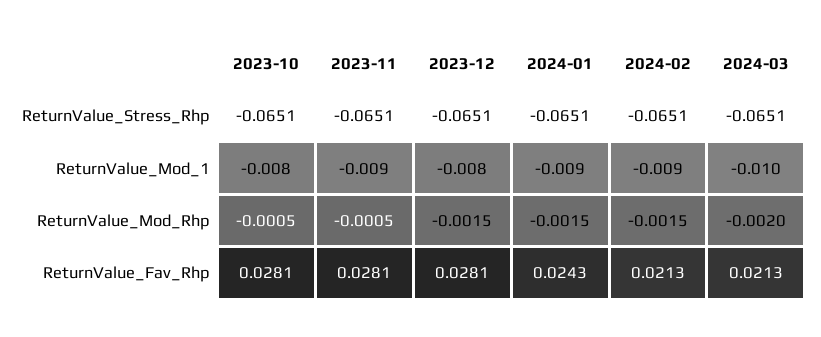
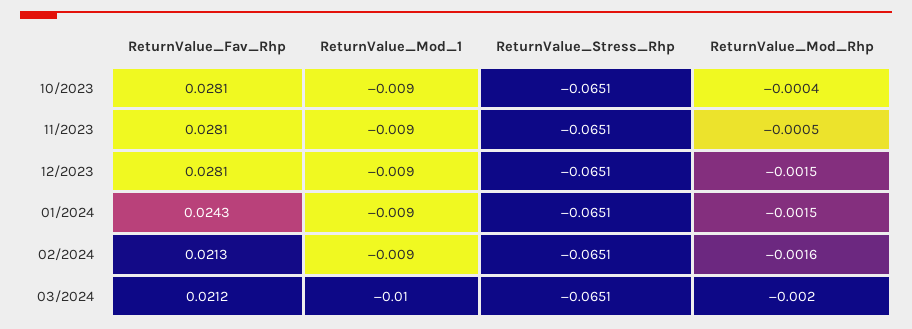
2023-10, ReturnValue_Mod_1: -0.008 -> -0.009
2023-12, ReturnValue_Mod_1: -0.008 -> -0.009
2023-10, ReturnValue_Mod_Rhp: -0.0005 -> -0.0004
2024-02, ReturnValue_Mod_Rhp: -0.0015 -> -0.0016
2024-03, ReturnValue_Fav_Rhp: 0.0213 -> 0.0212

